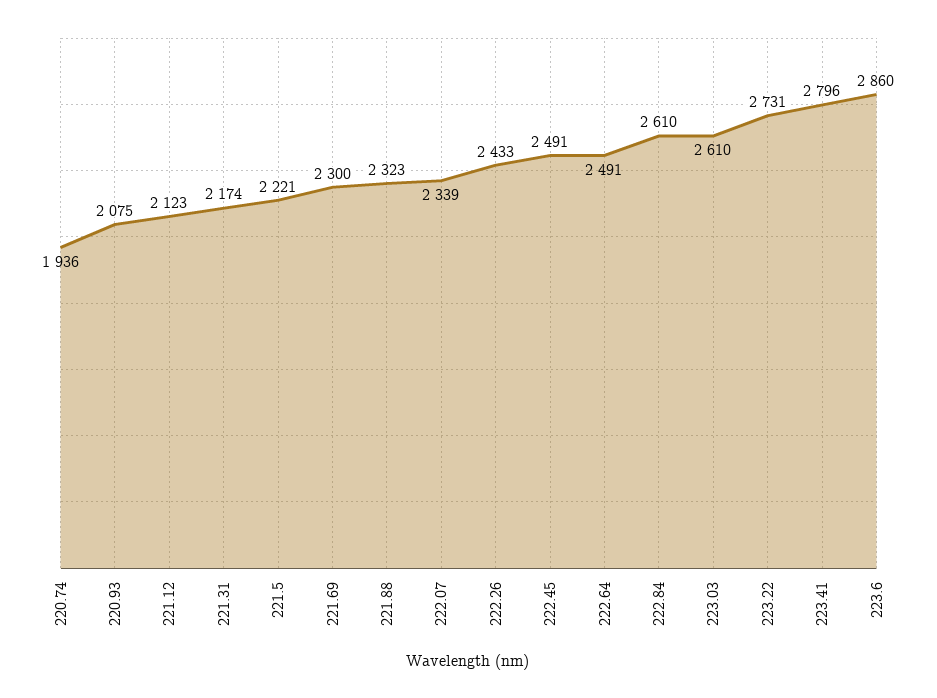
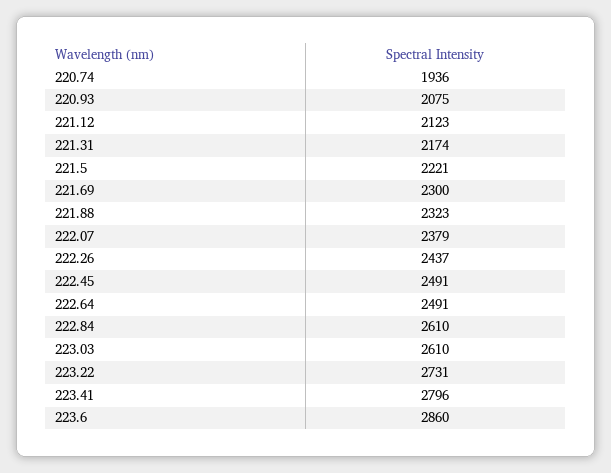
222.07: 2339 -> 2379
222.26: 2433 -> 2437

